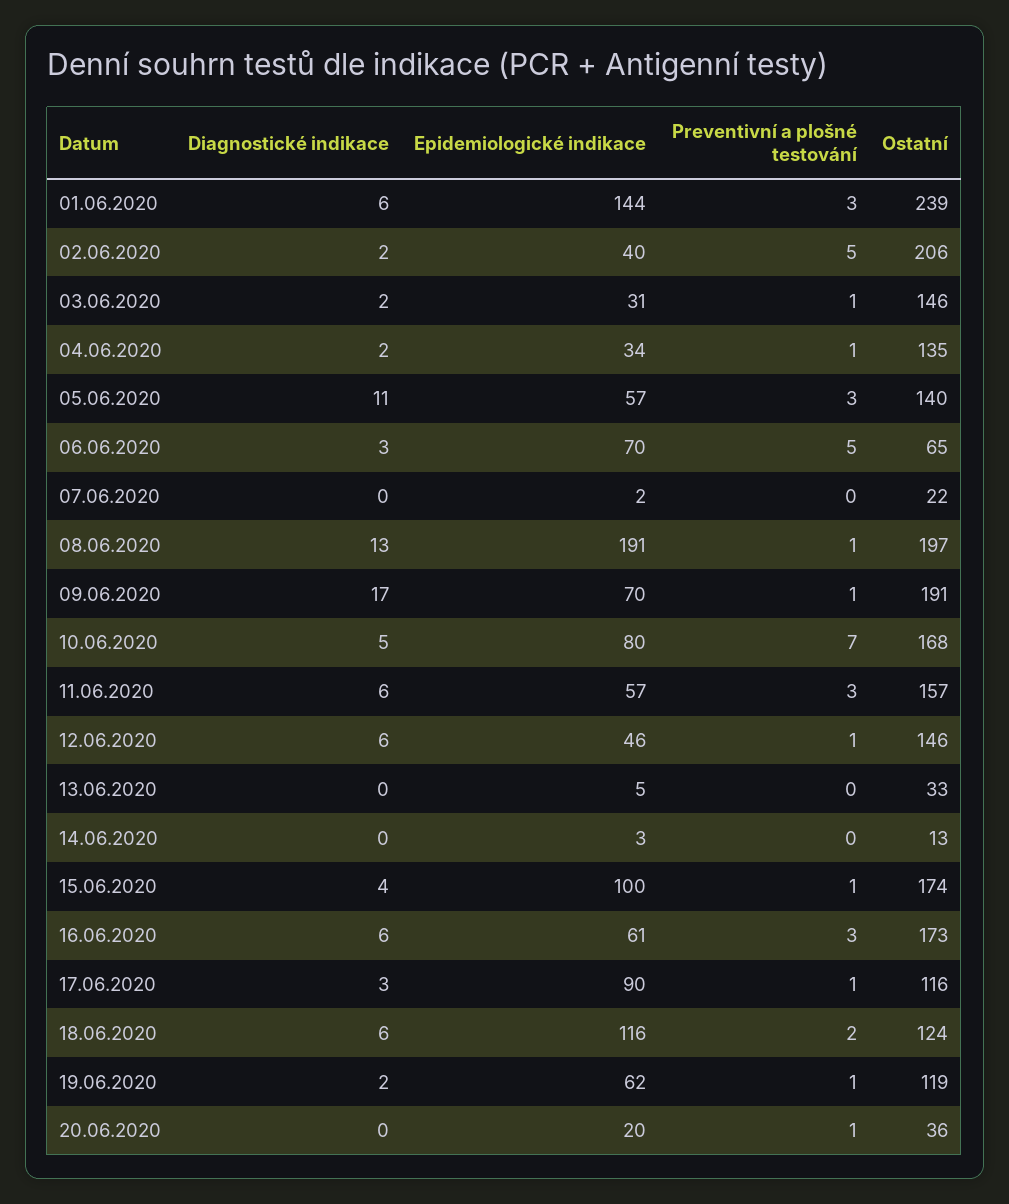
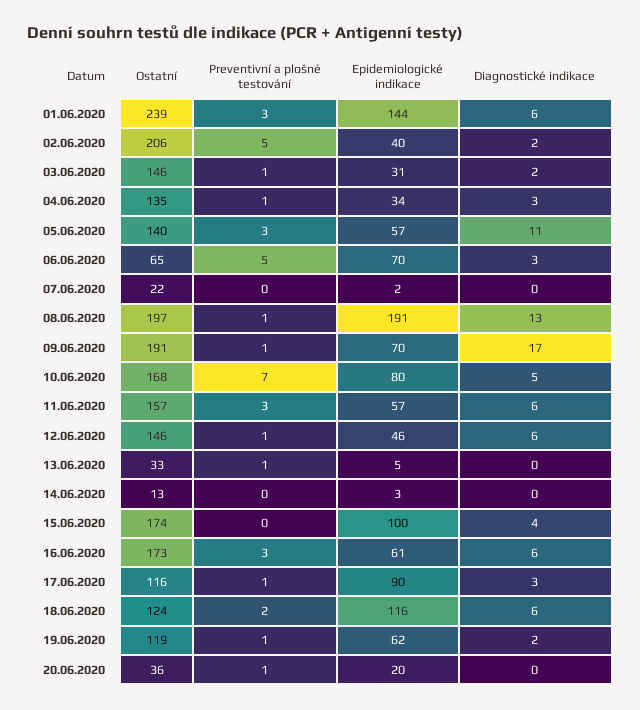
Diagnostické indikace, 04.06.2020: 2 -> 3
Preventivní a plošné testování, 13.06.2020: 0 -> 1
Preventivní a plošné testování, 15.06.2020: 1 -> 0

